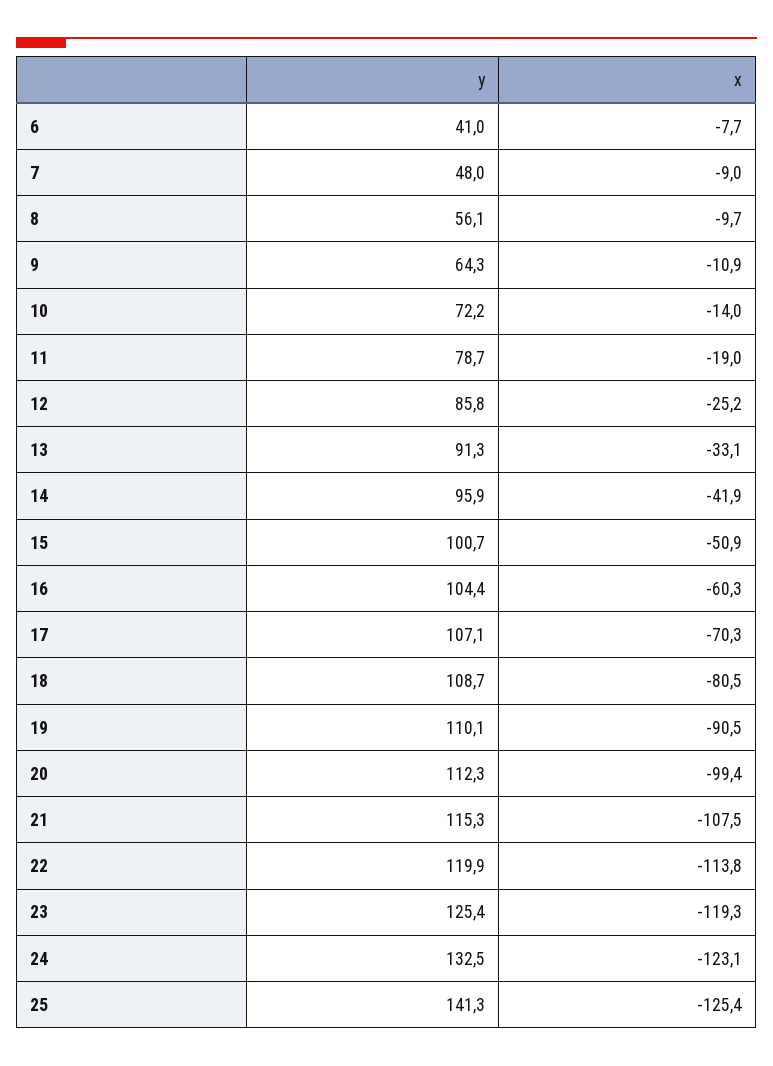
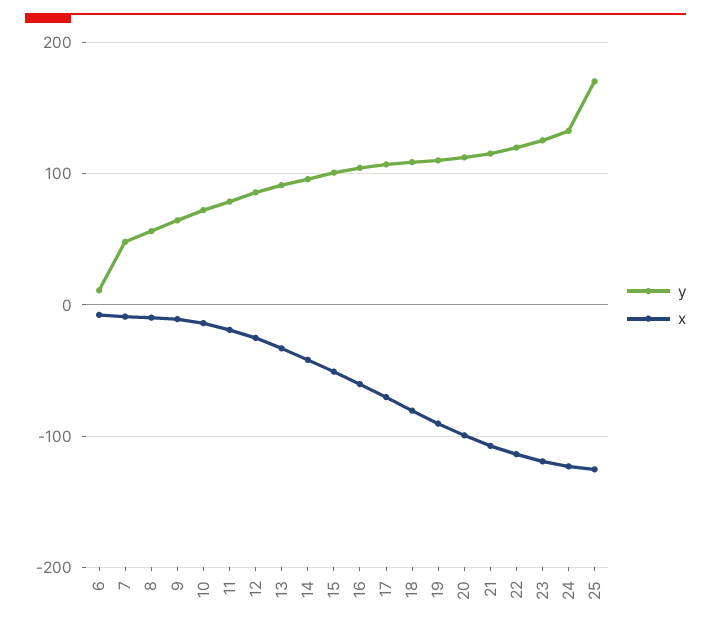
y, 6: 41 -> 10
y, 25: 141.3 -> 170

